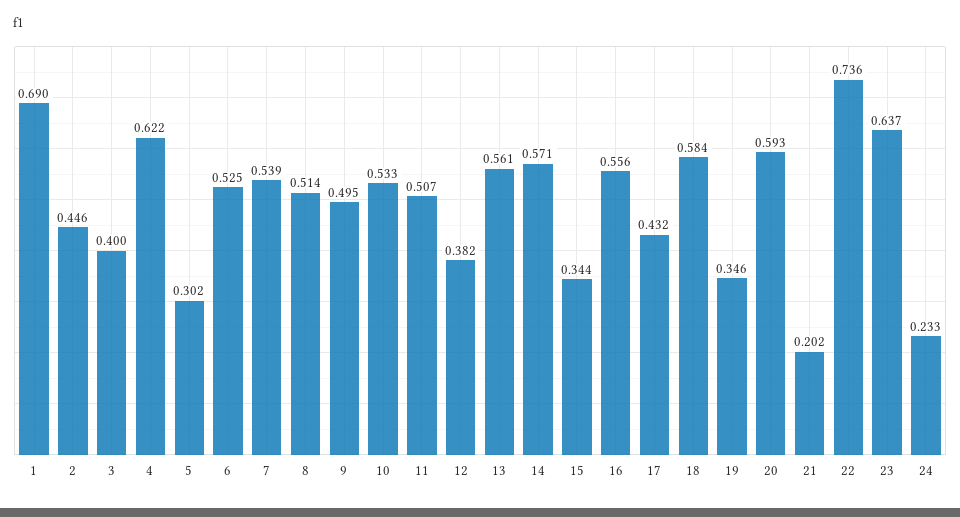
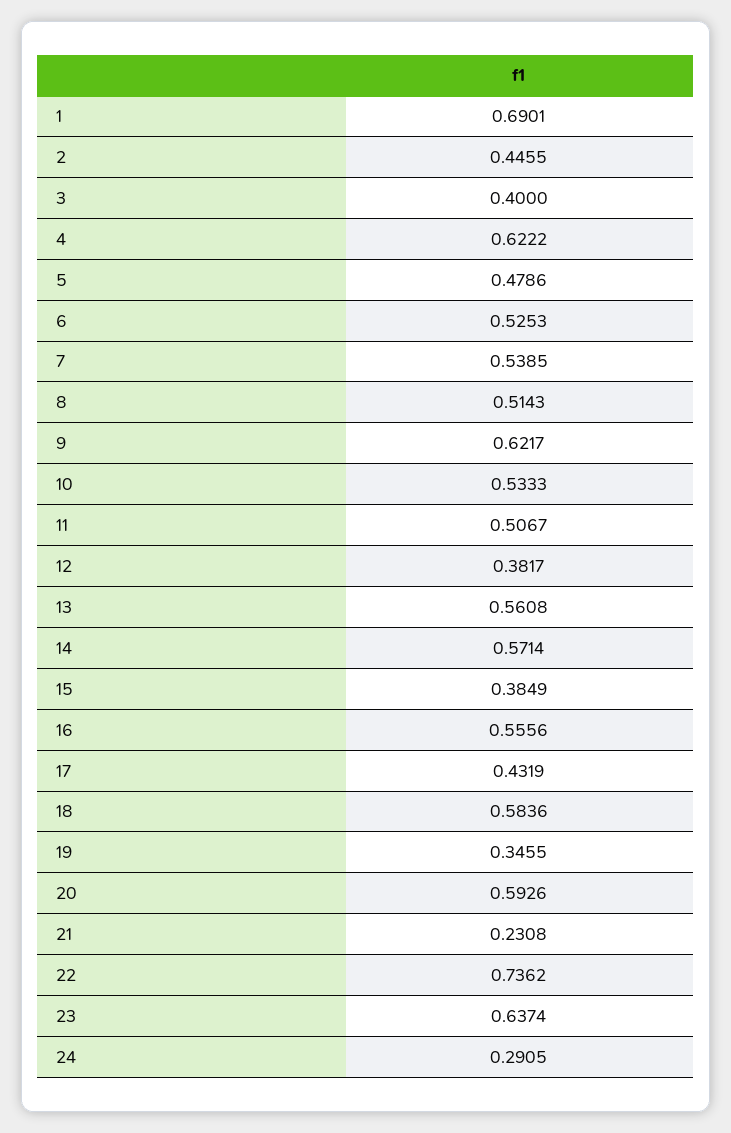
5: 0.302 -> 0.4786
9: 0.495 -> 0.6217
15: 0.344 -> 0.3849
21: 0.202 -> 0.2308
24: 0.233 -> 0.2905

